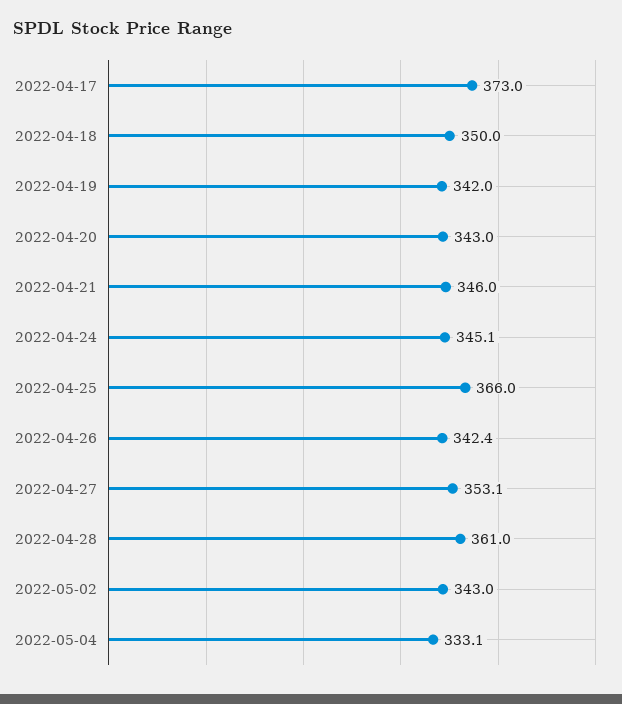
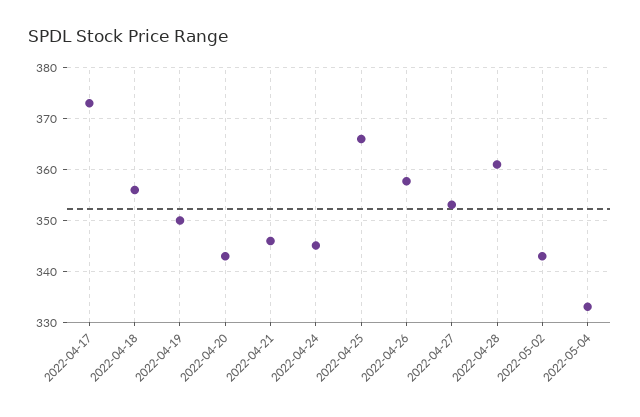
2022-04-18: 350 -> 356
2022-04-19: 342 -> 350
2022-04-26: 342.4 -> 358

